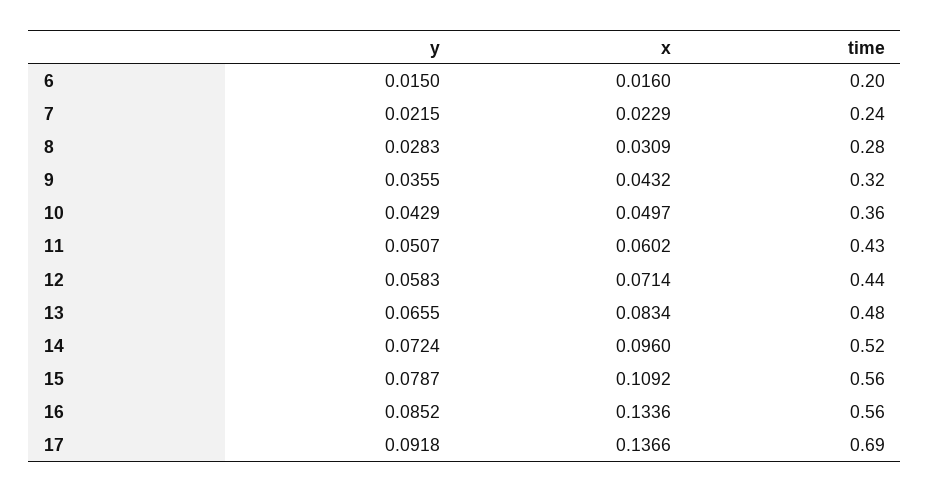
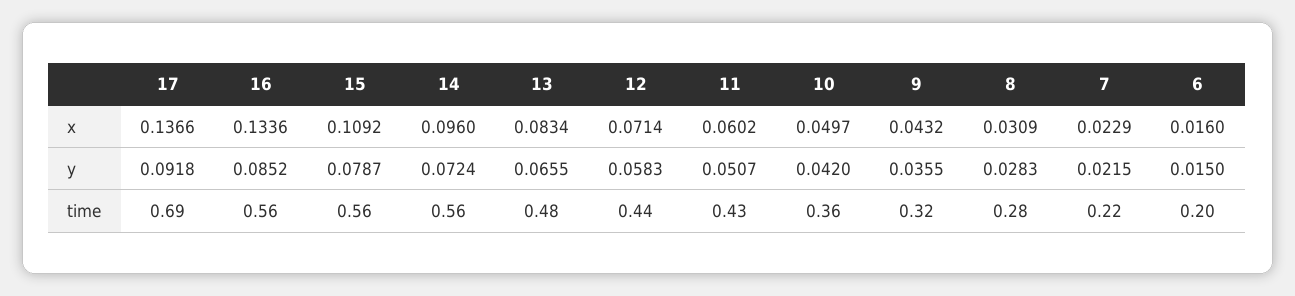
time, 7: 0.24 -> 0.22
y, 10: 0.0429 -> 0.042
time, 14: 0.52 -> 0.56

